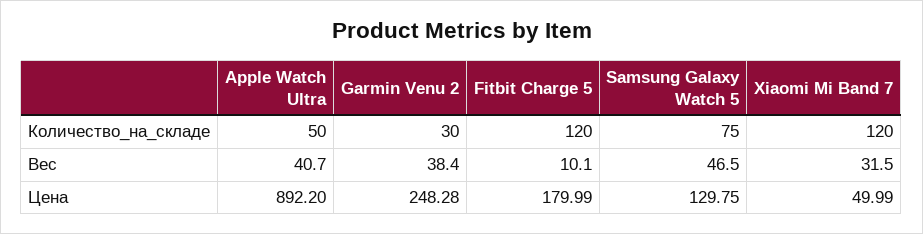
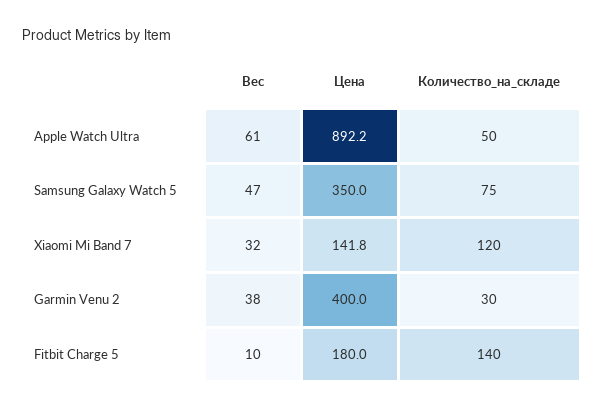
Fitbit Charge 5, Количество_на_складе: 120 -> 140
Apple Watch Ultra, Вес: 40.7 -> 61
Garmin Venu 2, Цена: 248.28 -> 400
Samsung Galaxy Watch 5, Цена: 129.75 -> 350
Xiaomi Mi Band 7, Цена: 49.99 -> 141.8

